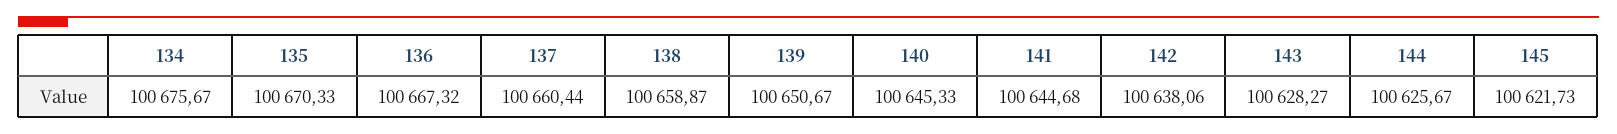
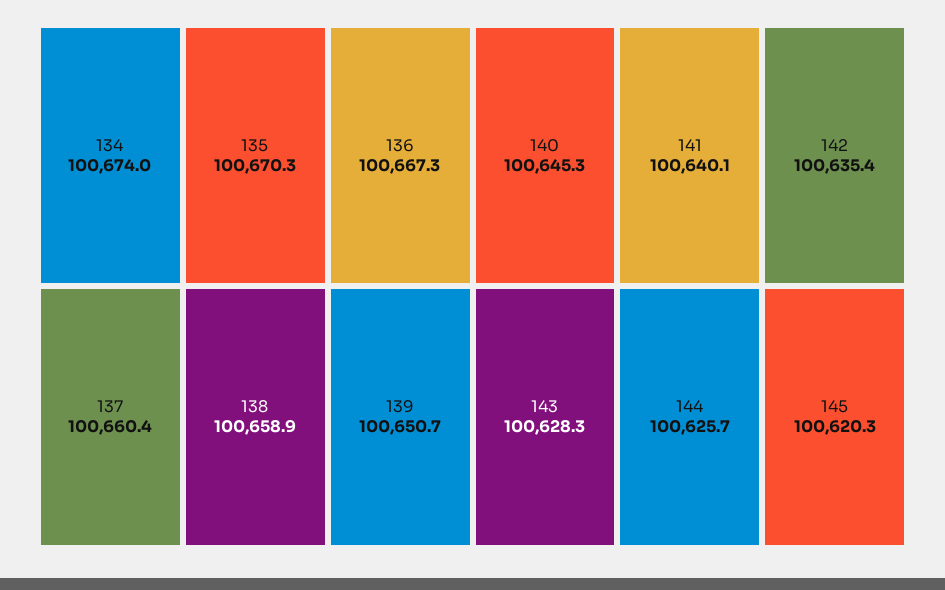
134: 100675.67 -> 100674
141: 100644.68 -> 100640.1
142: 100638.06 -> 100635.4
145: 100621.73 -> 100620.3

